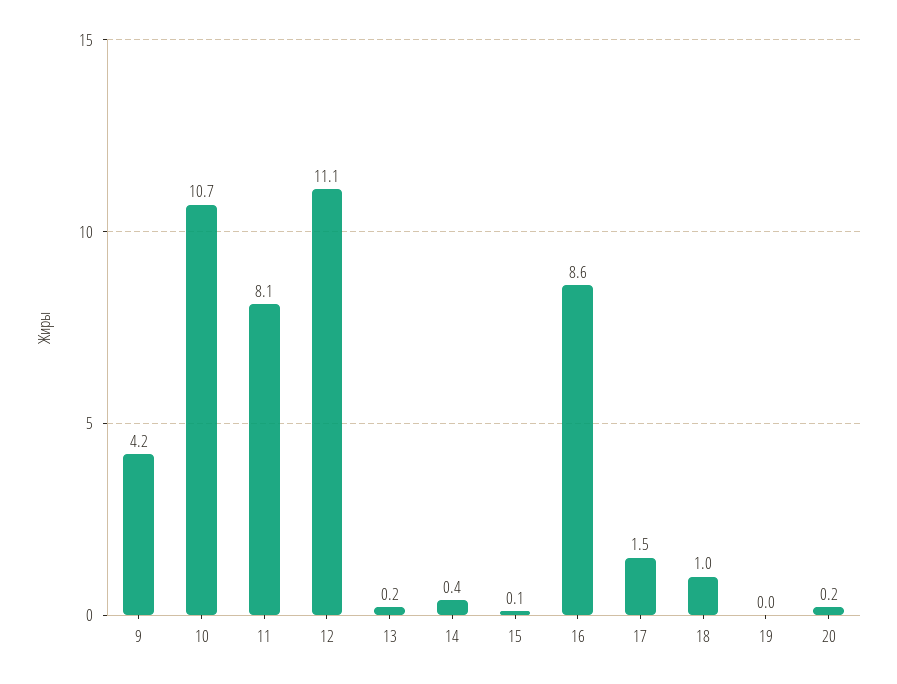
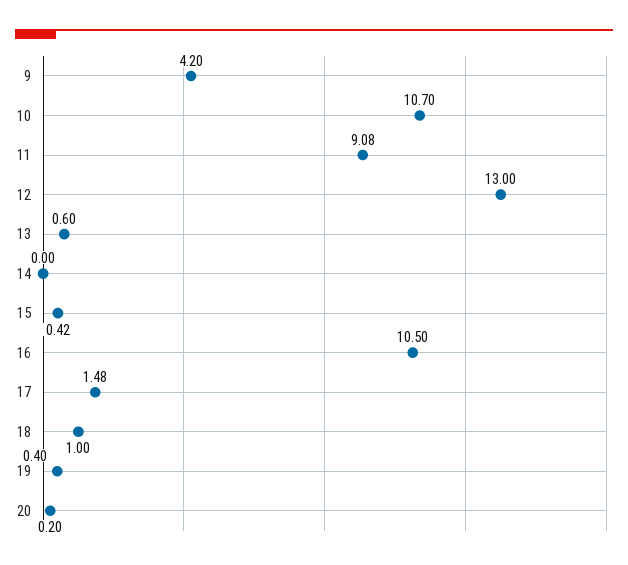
11: 8.1 -> 9.08
12: 11.1 -> 13
13: 0.2 -> 0.6
14: 0.4 -> 0
15: 0.1 -> 0.42
16: 8.6 -> 10.5
19: 0 -> 0.4

